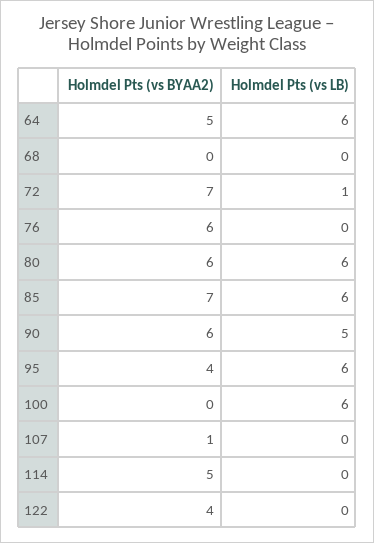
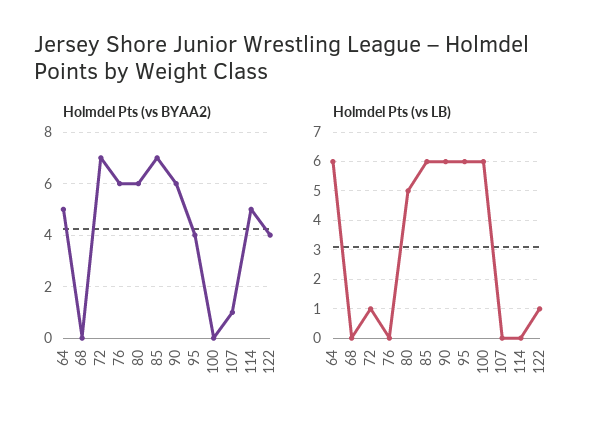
Holmdel Pts (vs LB), 80: 6 -> 5
Holmdel Pts (vs LB), 90: 5 -> 6
Holmdel Pts (vs LB), 122: 0 -> 1

